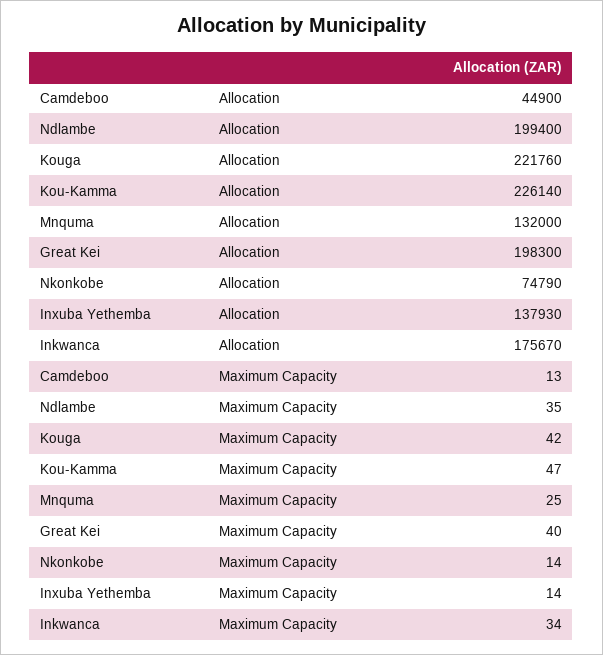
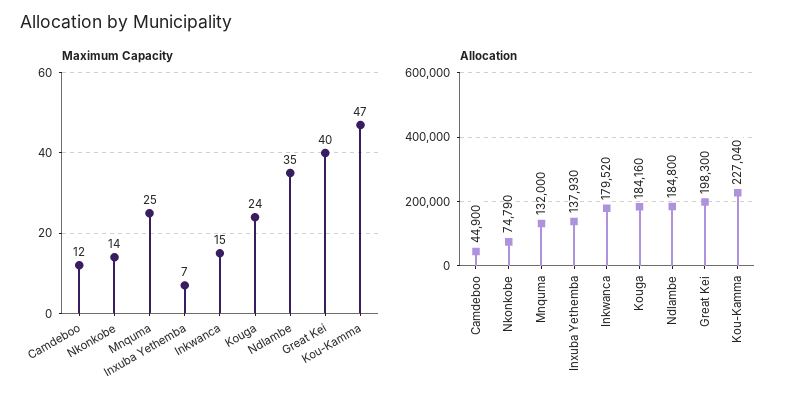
Allocation, Ndlambe: 199400 -> 184800
Allocation, Kouga: 221760 -> 184160
Allocation, Kou-Kamma: 226140 -> 227040
Allocation, Inkwanca: 175670 -> 179520
Maximum Capacity, Camdeboo: 13 -> 12
Maximum Capacity, Kouga: 42 -> 24
Maximum Capacity, Inxuba Yethemba: 14 -> 7
Maximum Capacity, Inkwanca: 34 -> 15

